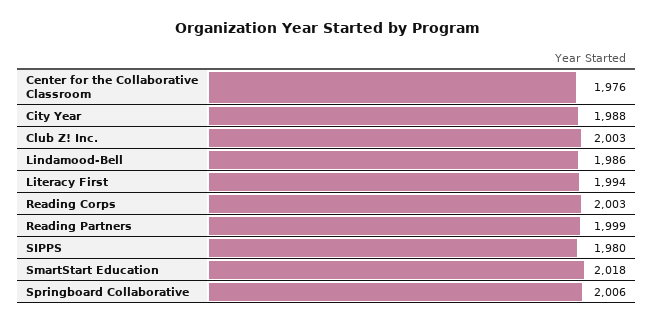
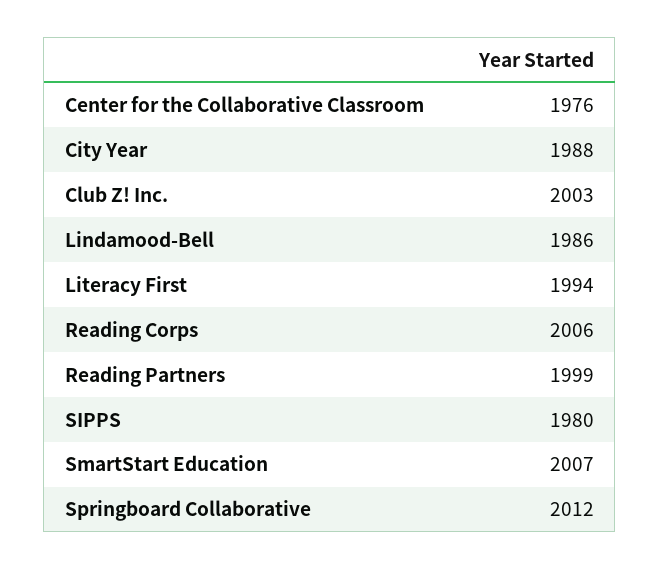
Reading Corps: 2003 -> 2006
SmartStart Education: 2018 -> 2007
Springboard Collaborative: 2006 -> 2012

